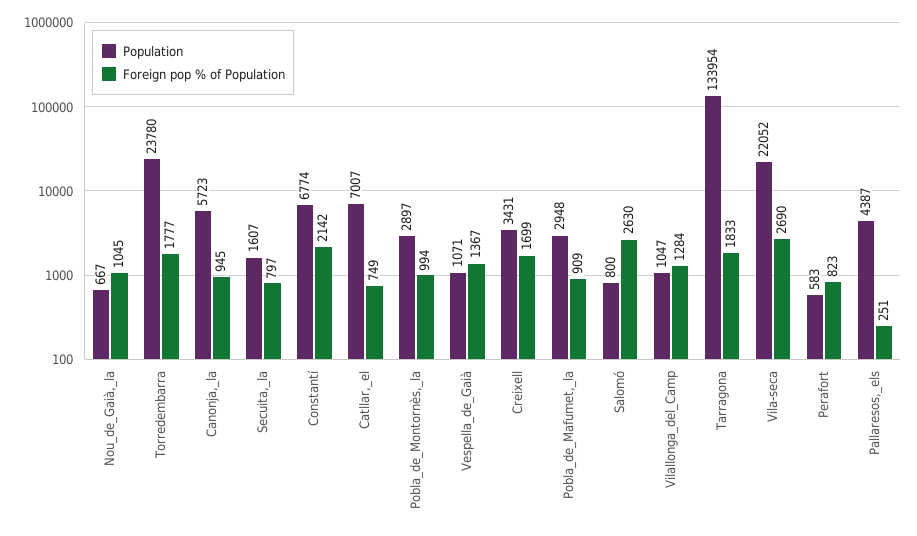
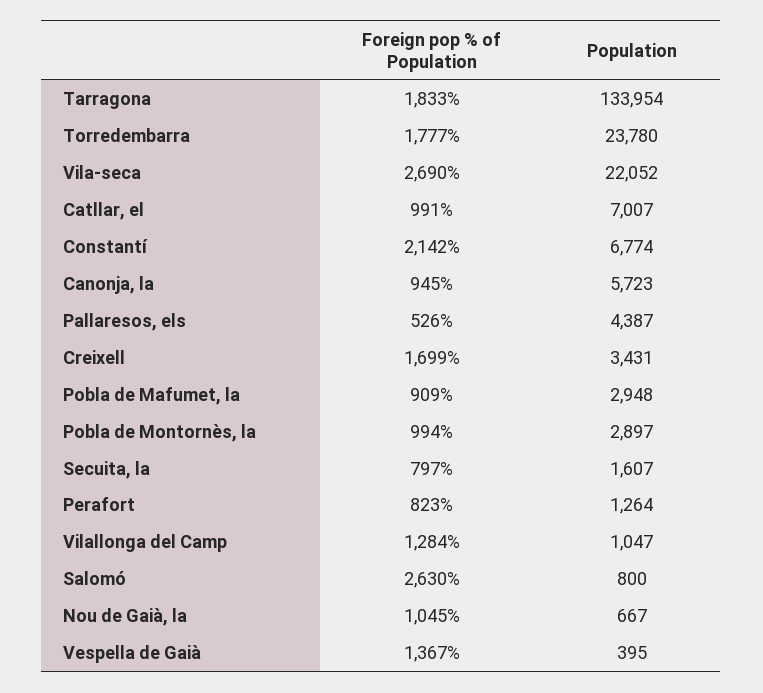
Foreign pop % of Population, Catllar,_el: 749 -> 991
Population, Vespella_de_Gaià: 1071 -> 395
Population, Perafort: 583 -> 1264
Foreign pop % of Population, Pallaresos,_els: 251 -> 526

